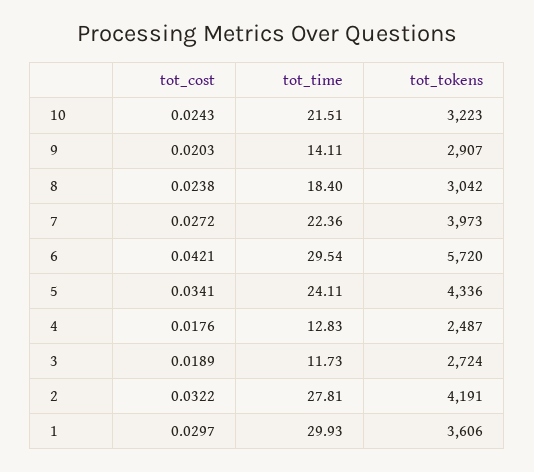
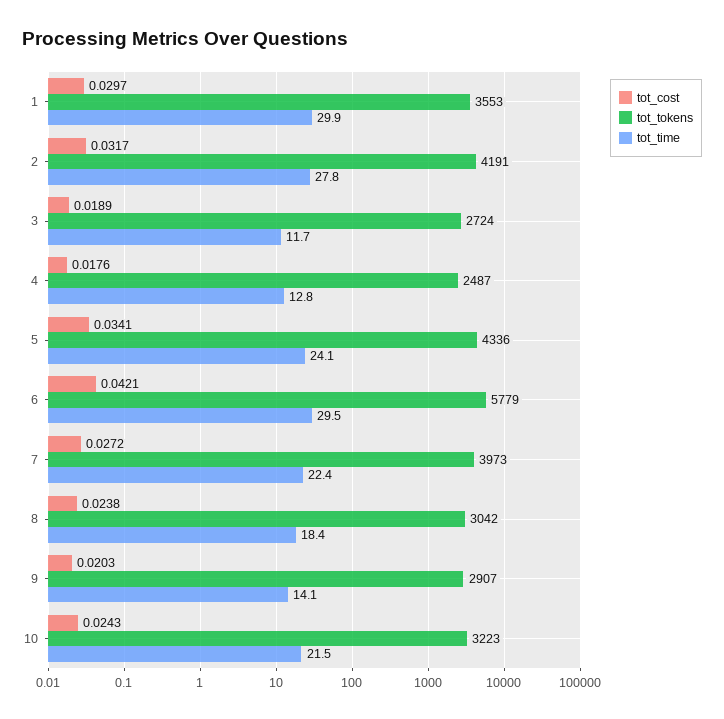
tot_tokens, 6: 5720 -> 5779
tot_cost, 2: 0.0322 -> 0.0317
tot_tokens, 1: 3606 -> 3553

